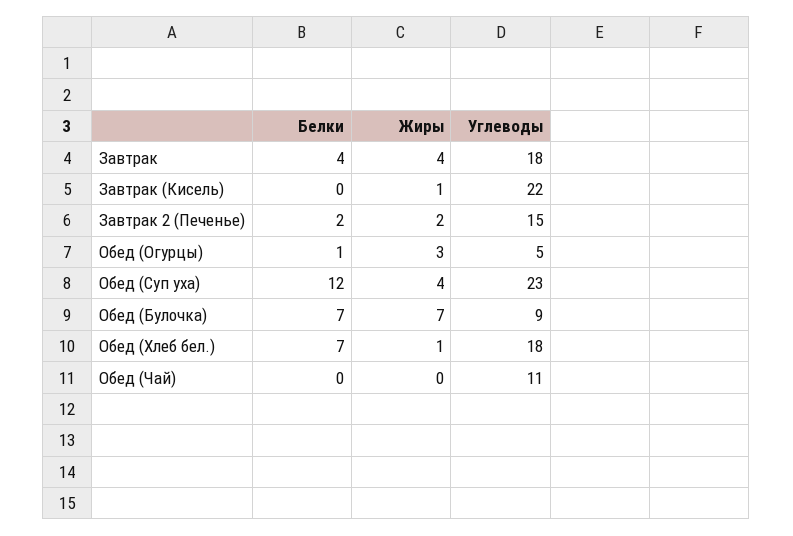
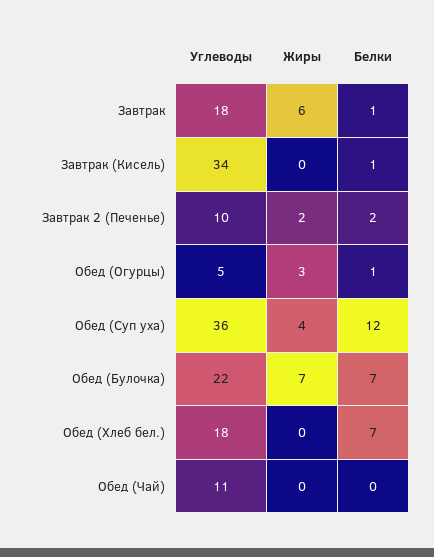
Белки, Завтрак: 4 -> 1
Жиры, Завтрак: 4 -> 6
Белки, Завтрак (Кисель): 0 -> 1
Жиры, Завтрак (Кисель): 1 -> 0
Углеводы, Завтрак (Кисель): 22 -> 34
Углеводы, Завтрак 2 (Печенье): 15 -> 10
Углеводы, Обед (Суп уха): 23 -> 36
Углеводы, Обед (Булочка): 9 -> 22
Жиры, Обед (Хлеб бел.): 1 -> 0

